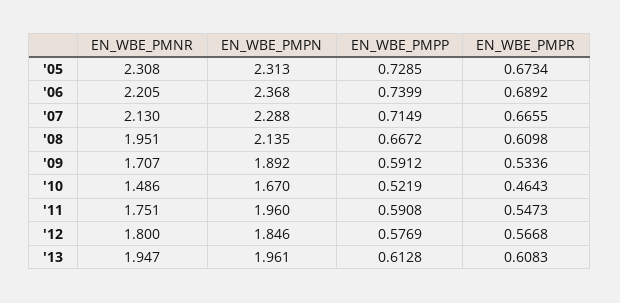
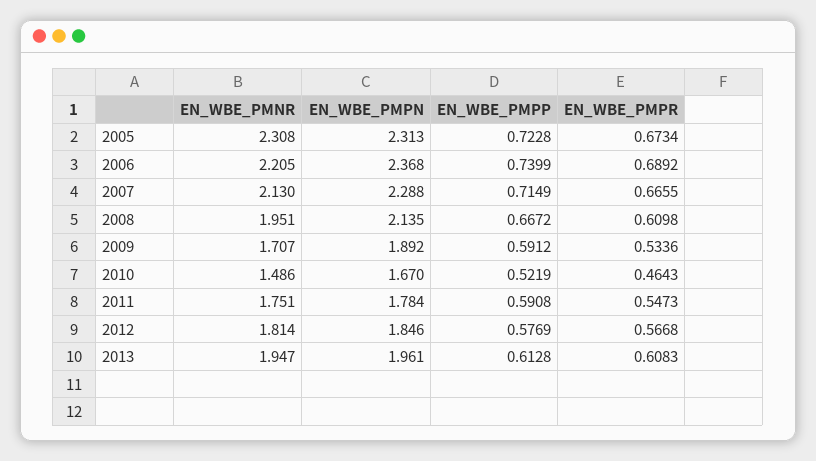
EN_WBE_PMPP, '05: 0.7285 -> 0.7228
EN_WBE_PMPN, '11: 1.96 -> 1.784
EN_WBE_PMNR, '12: 1.8 -> 1.814

